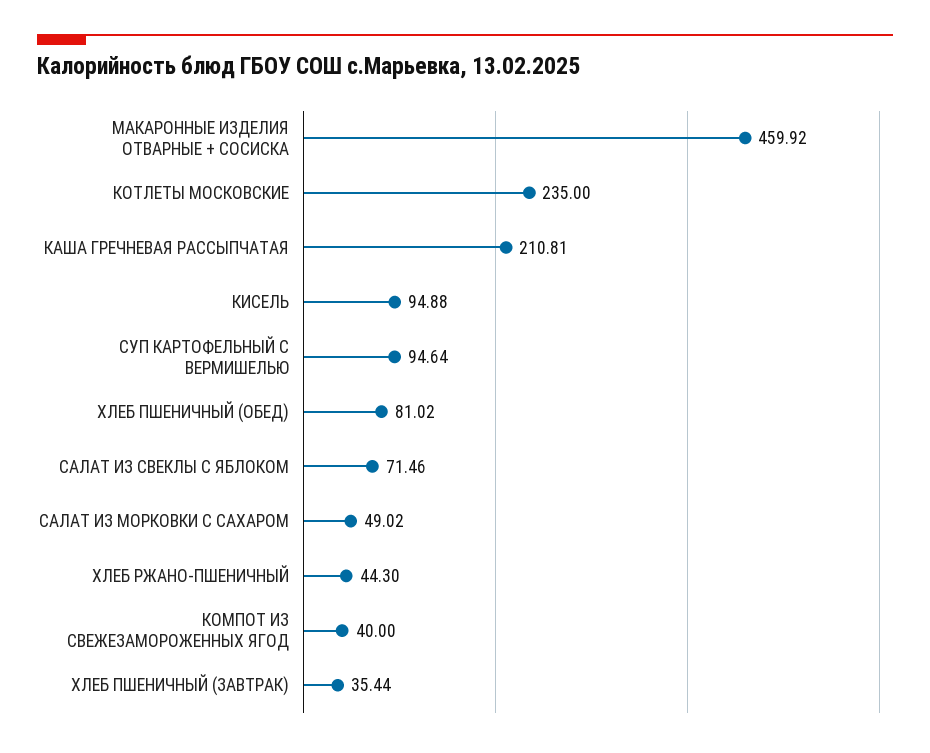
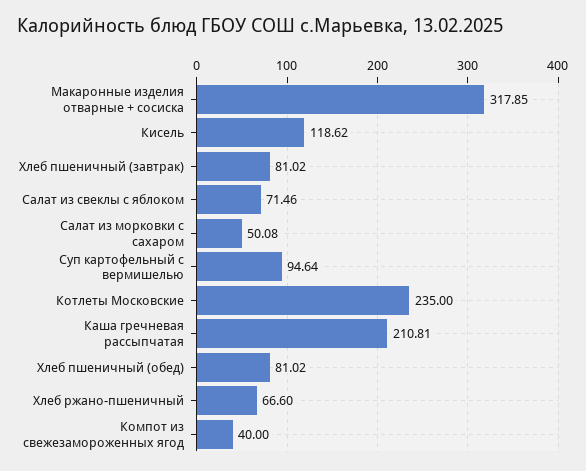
МАКАРОННЫЕ ИЗДЕЛИЯ ОТВАРНЫЕ + СОСИСКА: 459.92 -> 317.85
КИСЕЛЬ: 94.88 -> 118.62
САЛАТ ИЗ МОРКОВКИ С САХАРОМ: 49.02 -> 50.08
ХЛЕБ РЖАНО-ПШЕНИЧНЫЙ: 44.3 -> 66.6
ХЛЕБ ПШЕНИЧНЫЙ (ЗАВТРАК): 35.44 -> 81.02

